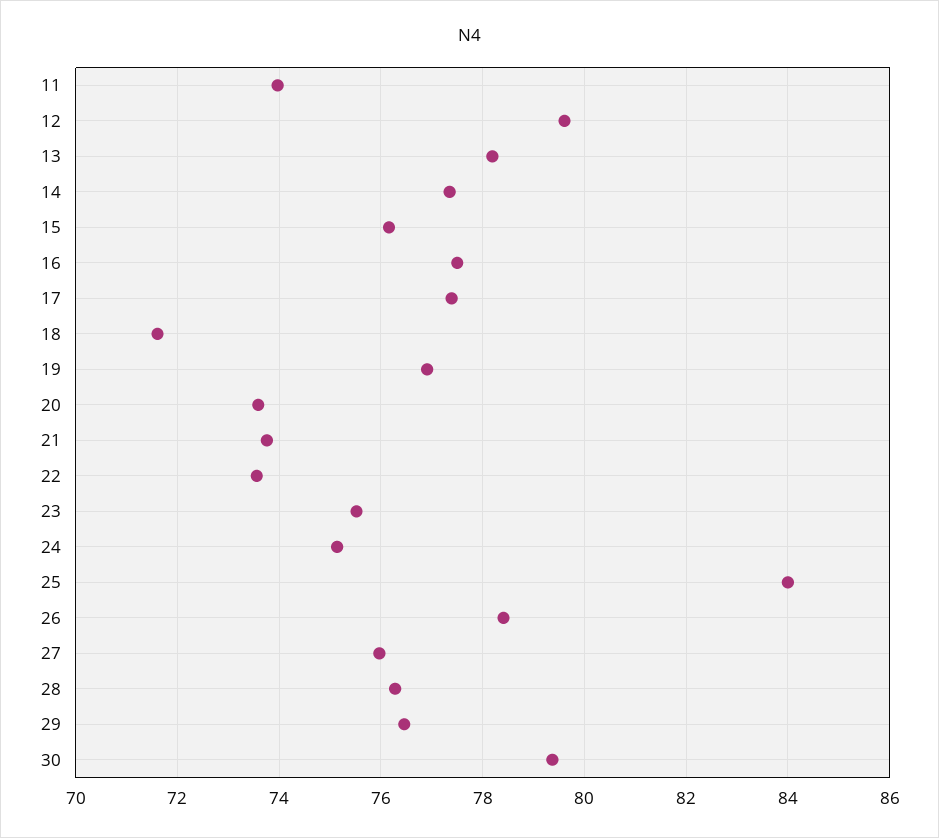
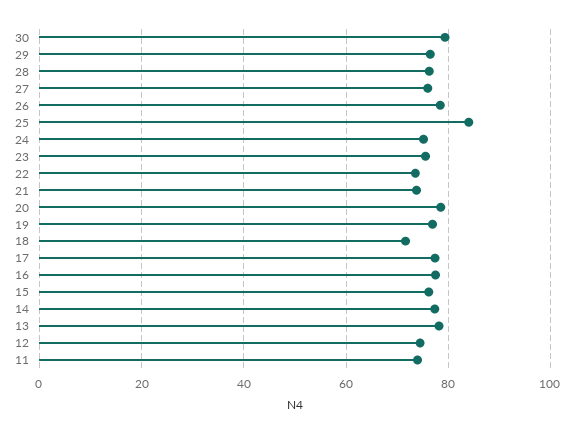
12: 79.6 -> 74
20: 73.6 -> 78

